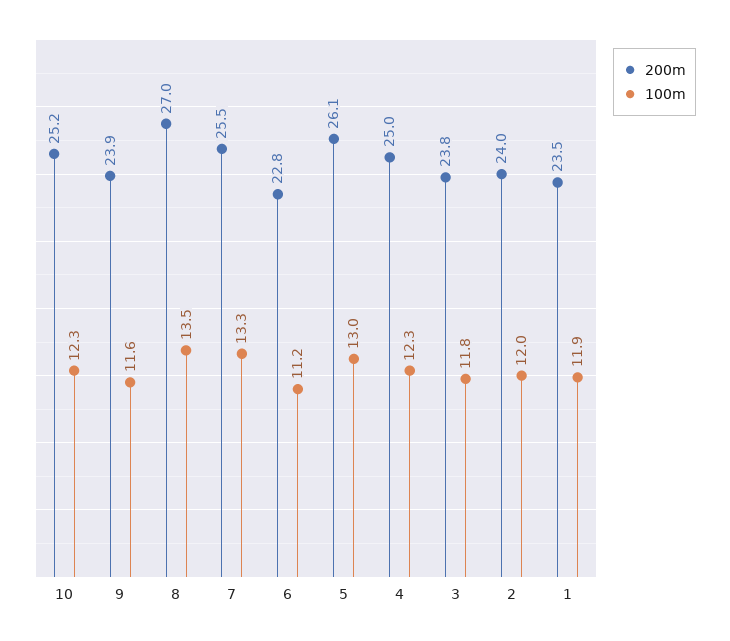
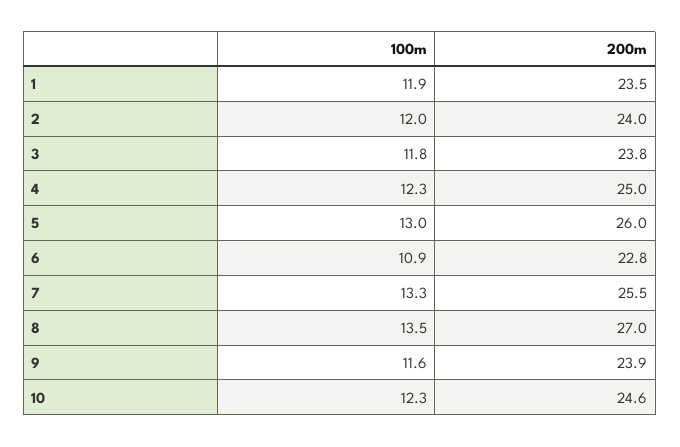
200m, 10: 25.2 -> 24.6
100m, 6: 11.2 -> 10.9
200m, 5: 26.1 -> 26

